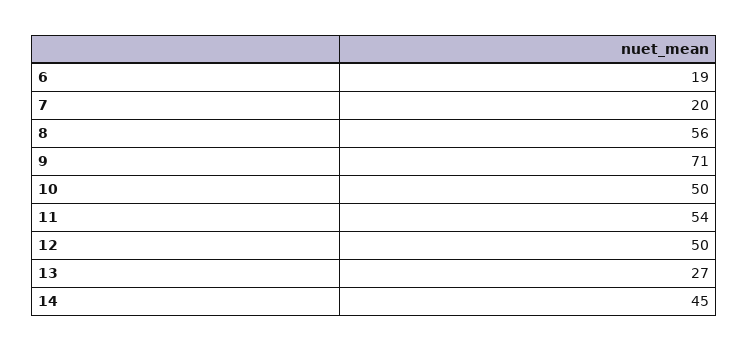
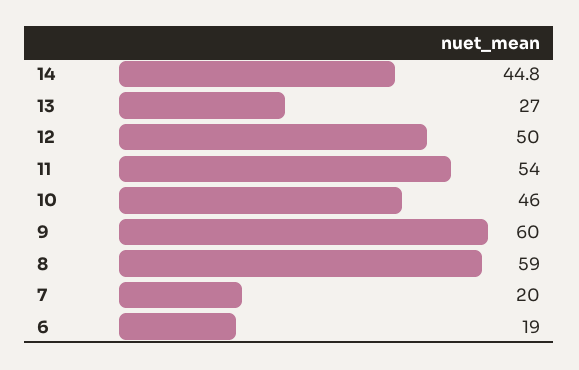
8: 56 -> 59
9: 71 -> 60
10: 50 -> 46
14: 45 -> 44.8

